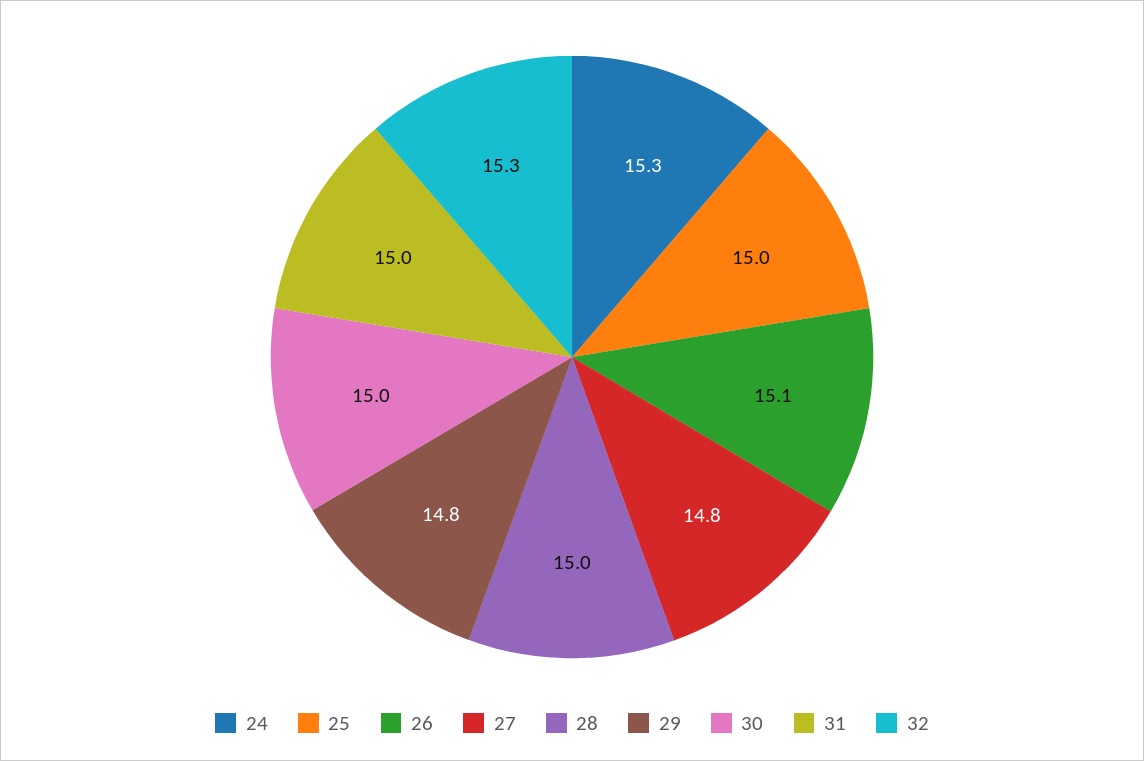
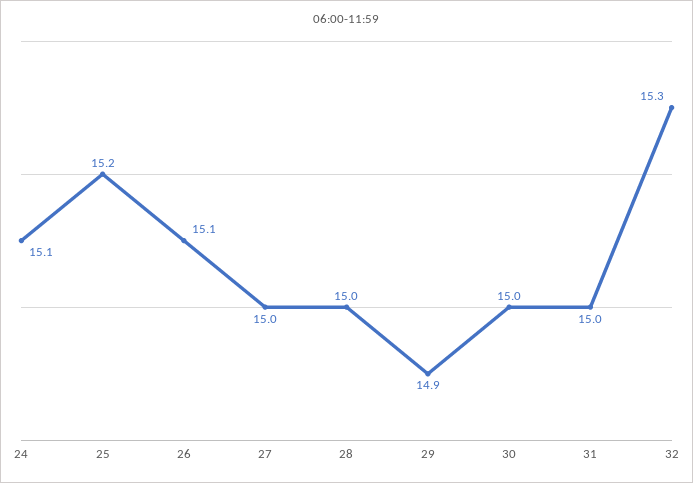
24: 15.3 -> 15.1
25: 15 -> 15.2
27: 14.8 -> 15
29: 14.8 -> 14.9

